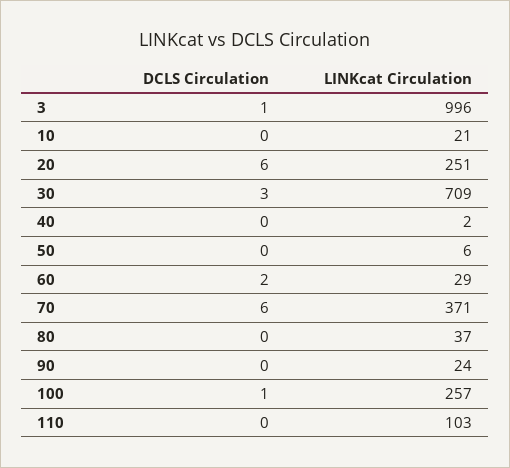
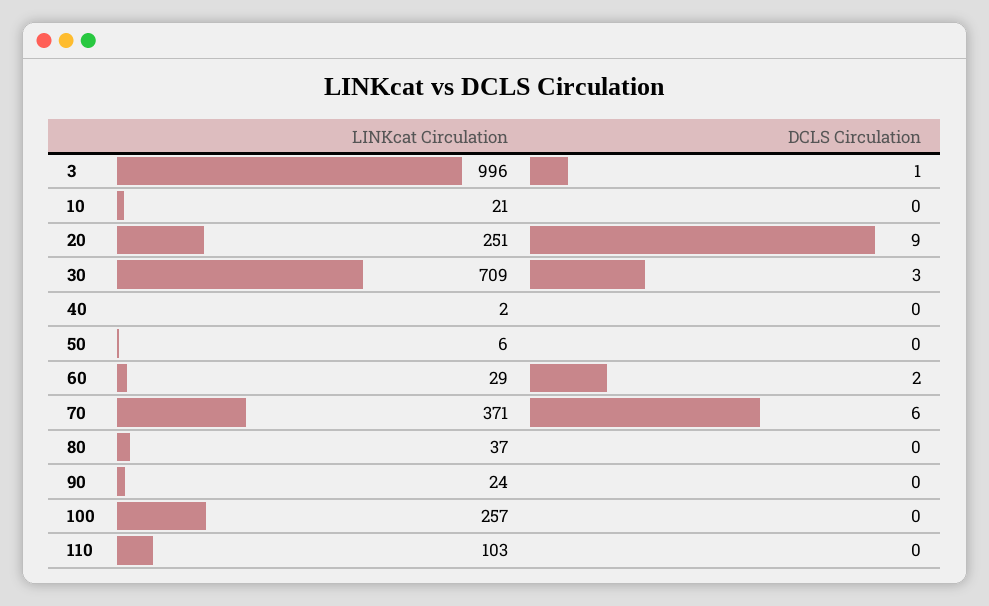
DCLS Circulation, 20: 6 -> 9
DCLS Circulation, 100: 1 -> 0

